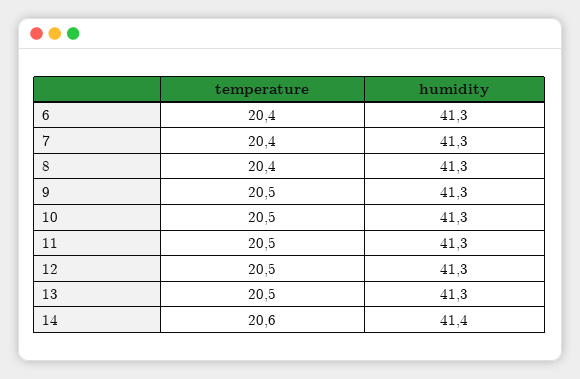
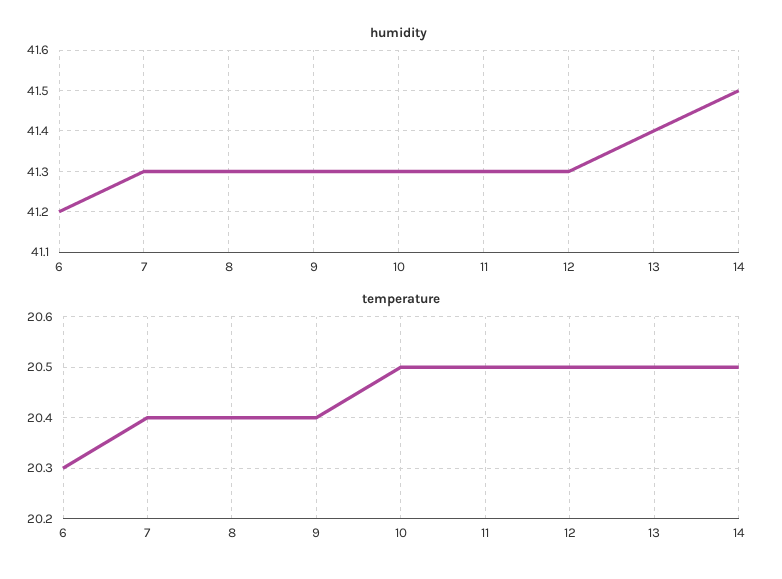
temperature, 6: 20.4 -> 20.3
humidity, 6: 41.3 -> 41.2
temperature, 9: 20.5 -> 20.4
humidity, 13: 41.3 -> 41.4
temperature, 14: 20.6 -> 20.5
humidity, 14: 41.4 -> 41.5

